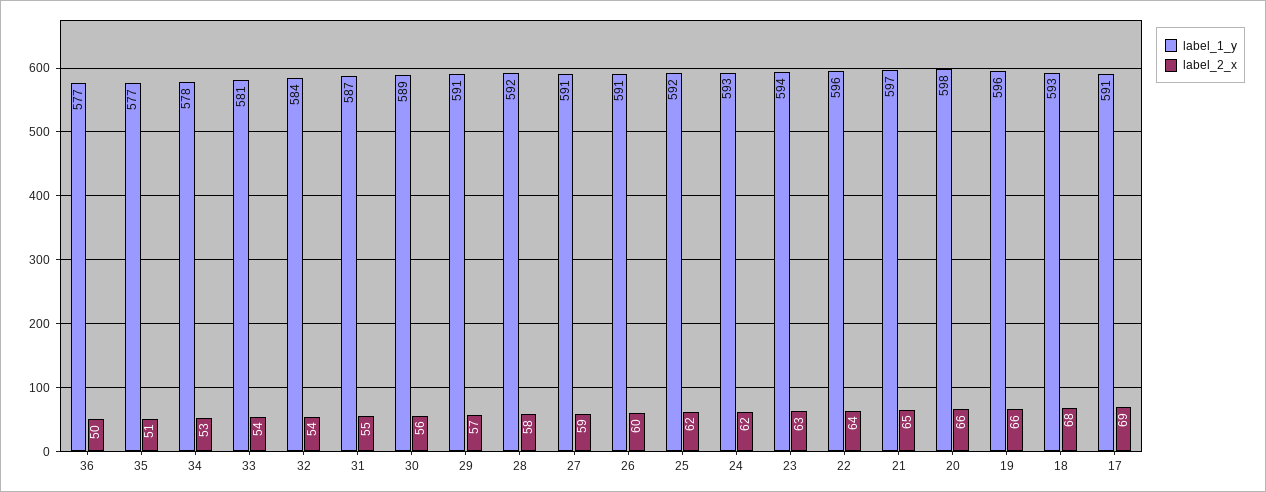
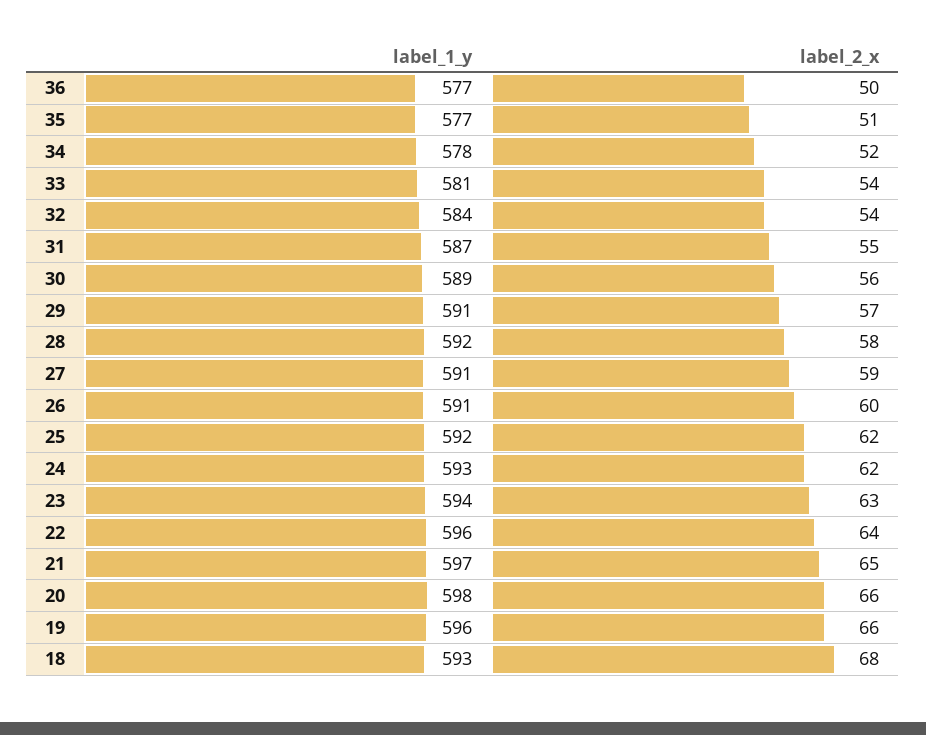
label_2_x, 34: 53 -> 52
label_1_y, 17: 591 -> none
label_2_x, 17: 69 -> none

